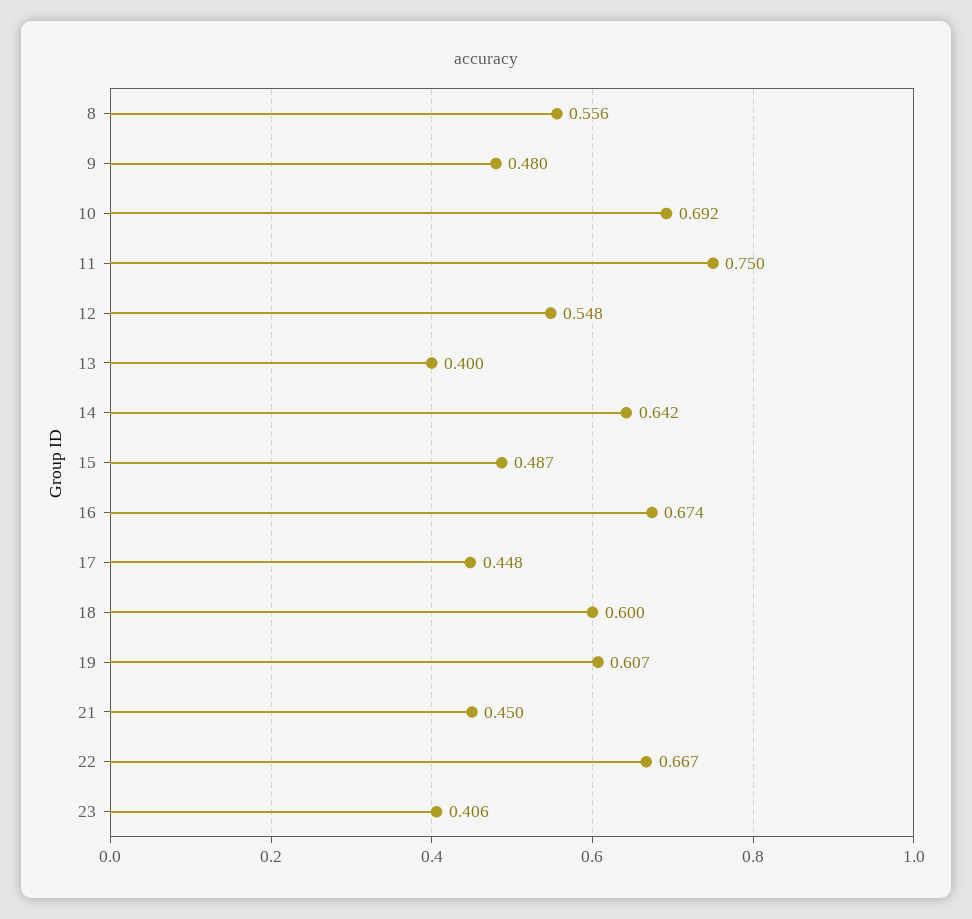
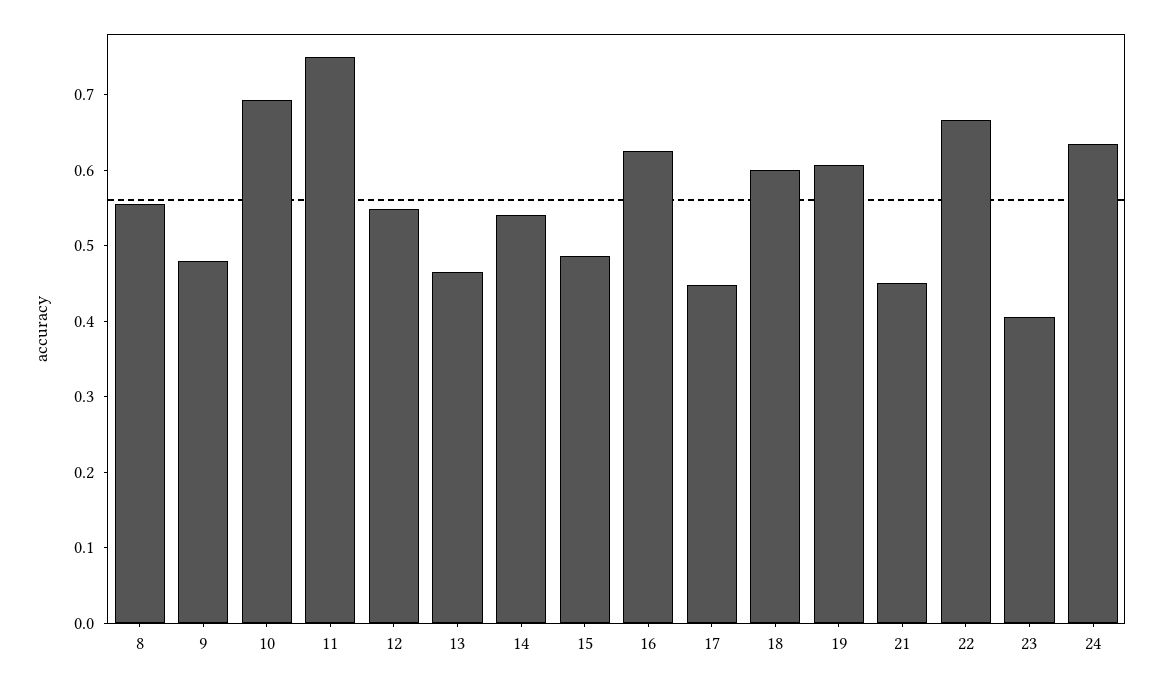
13: 0.4 -> 0.46
14: 0.642 -> 0.54
16: 0.674 -> 0.62
24: none -> 0.64

